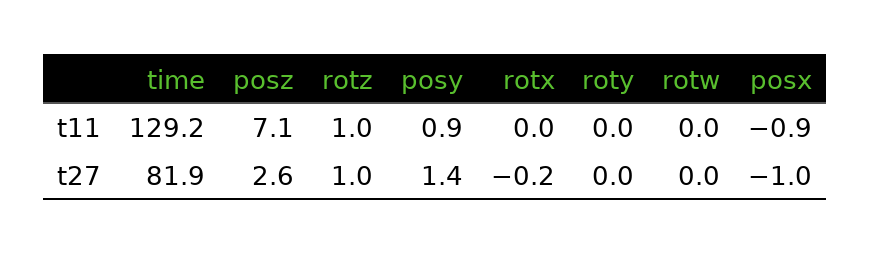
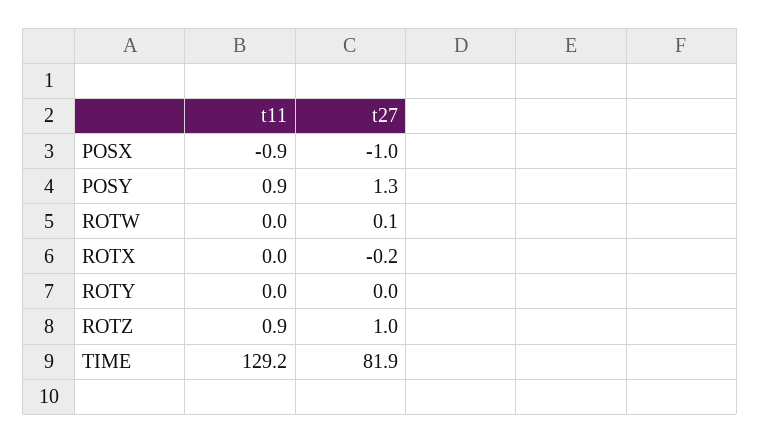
posz, t11: 7.1 -> none
rotz, t11: 1 -> 0.9
posz, t27: 2.6 -> none
posy, t27: 1.4 -> 1.3
rotw, t27: 0 -> 0.1

